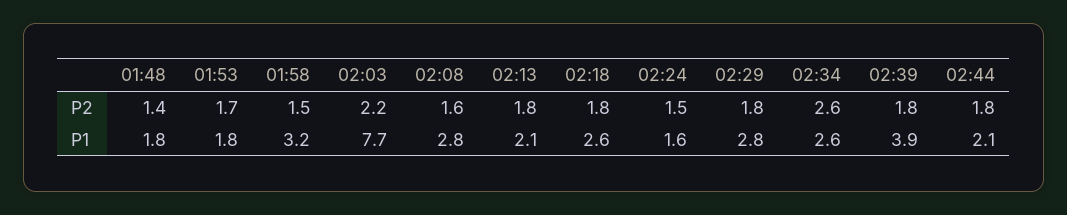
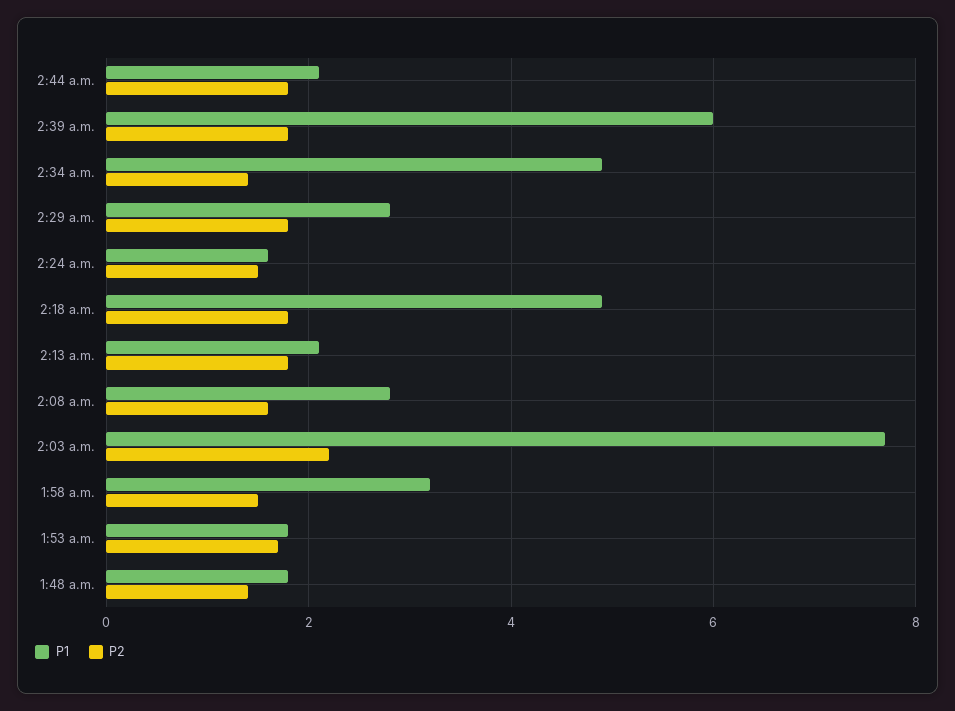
P2, 02:34: 2.6 -> 1.5
P1, 02:18: 2.6 -> 5
P1, 02:34: 2.6 -> 5
P1, 02:39: 3.9 -> 6

